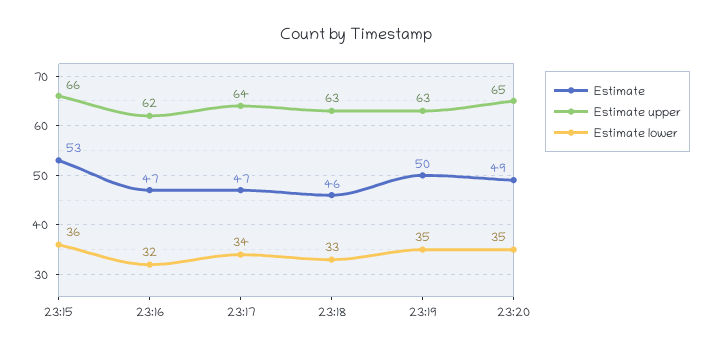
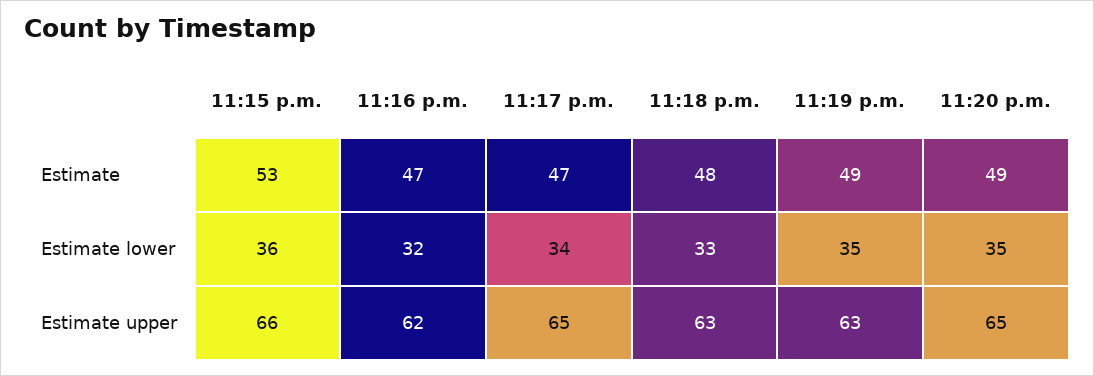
Estimate upper, 23:17: 64 -> 65
Estimate, 23:18: 46 -> 48
Estimate, 23:19: 50 -> 49

